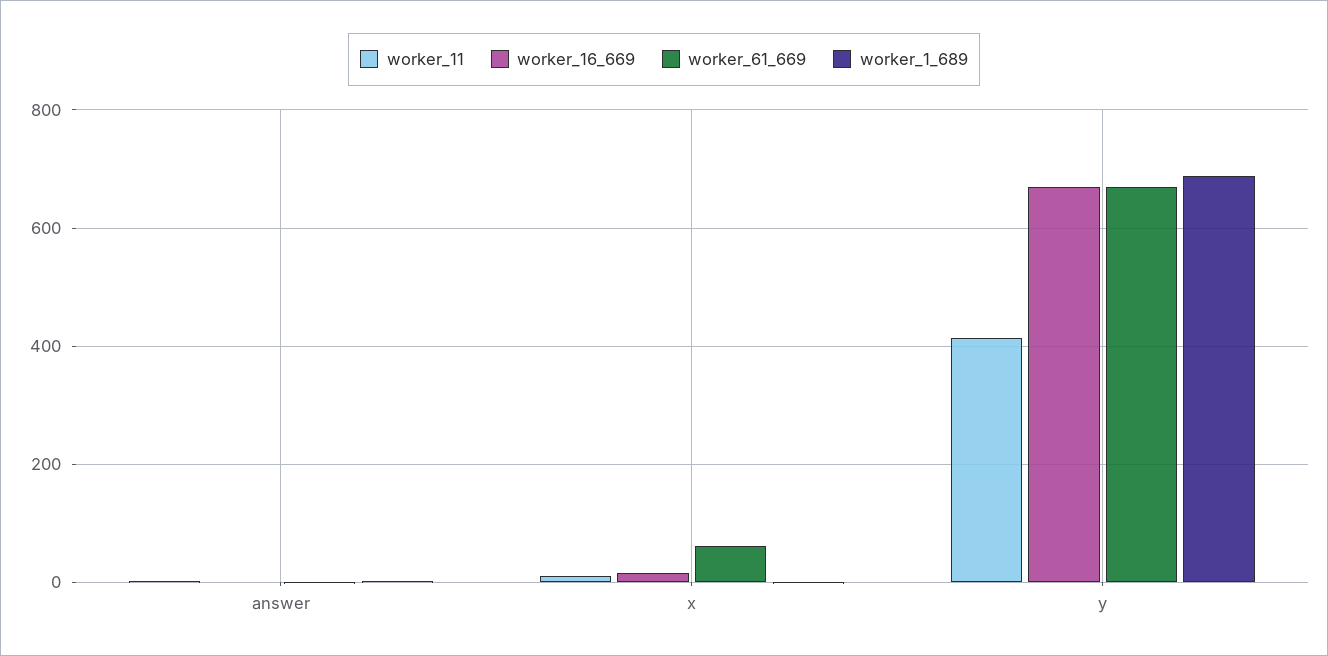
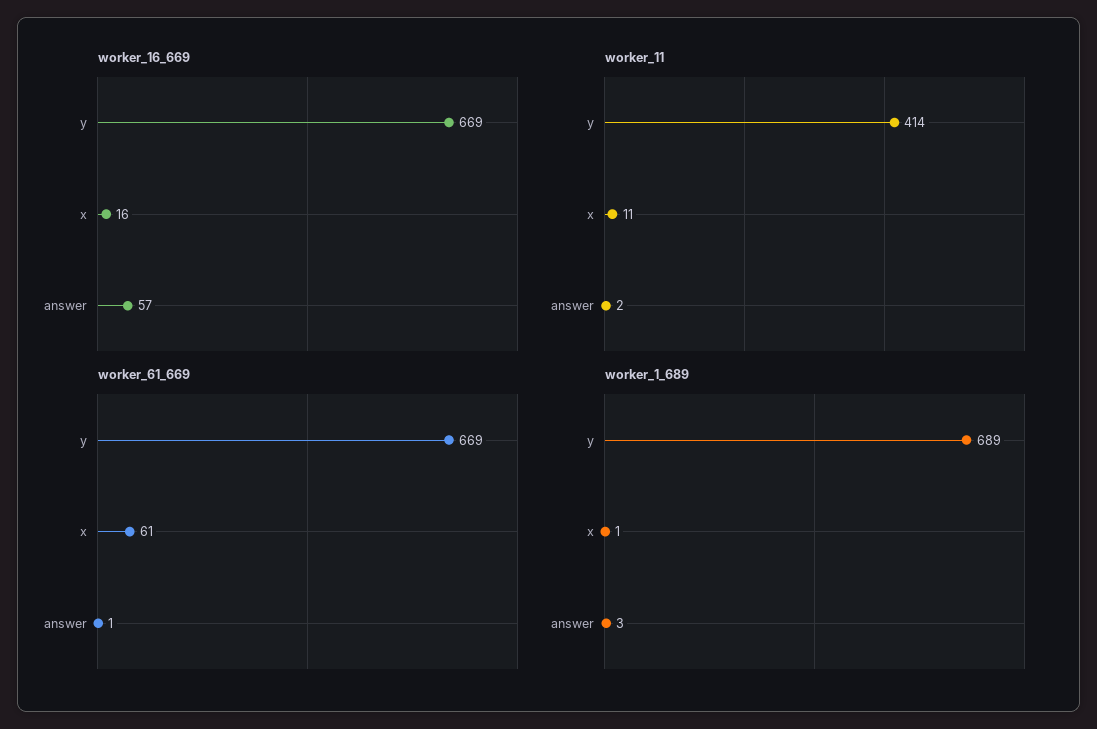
worker_16_669, answer: 0 -> 57

